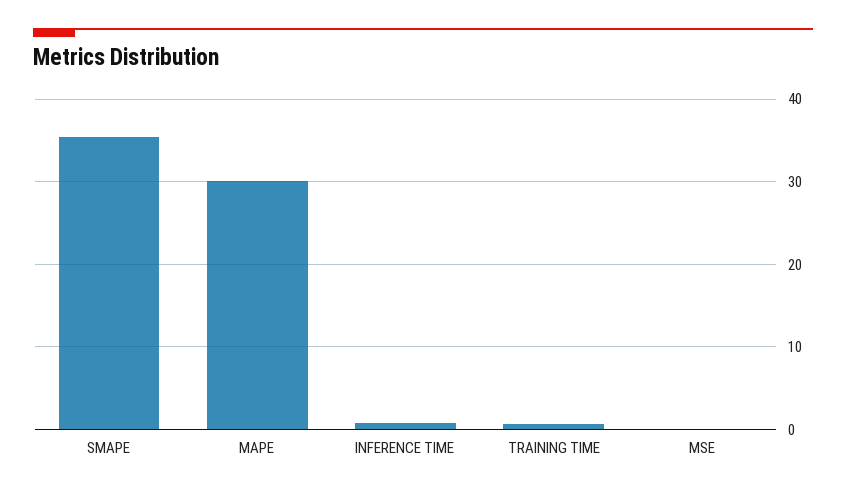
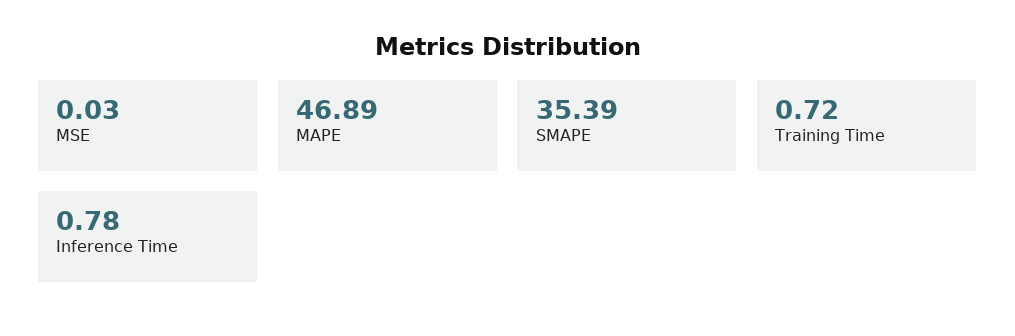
MAPE: 30 -> 46.89

